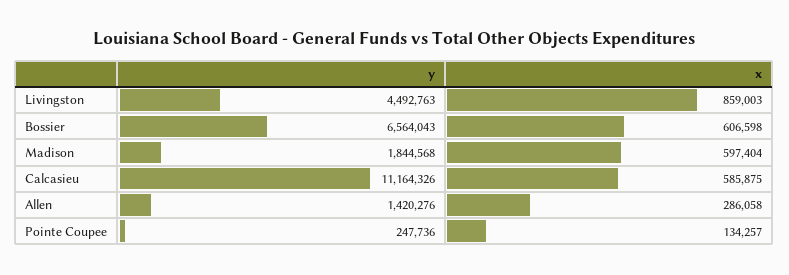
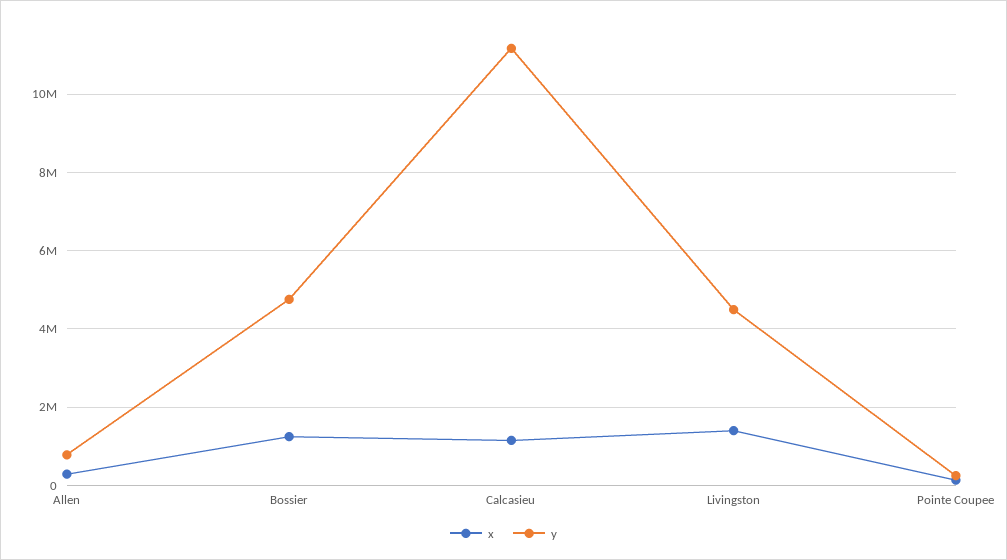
x, Livingston: 859003 -> 1400000
y, Bossier: 6564043 -> 4800000
x, Bossier: 606598 -> 1200000
y, Madison: 1844568 -> none
x, Madison: 597404 -> none
x, Calcasieu: 585875 -> 1200000
y, Allen: 1420276 -> 800000

